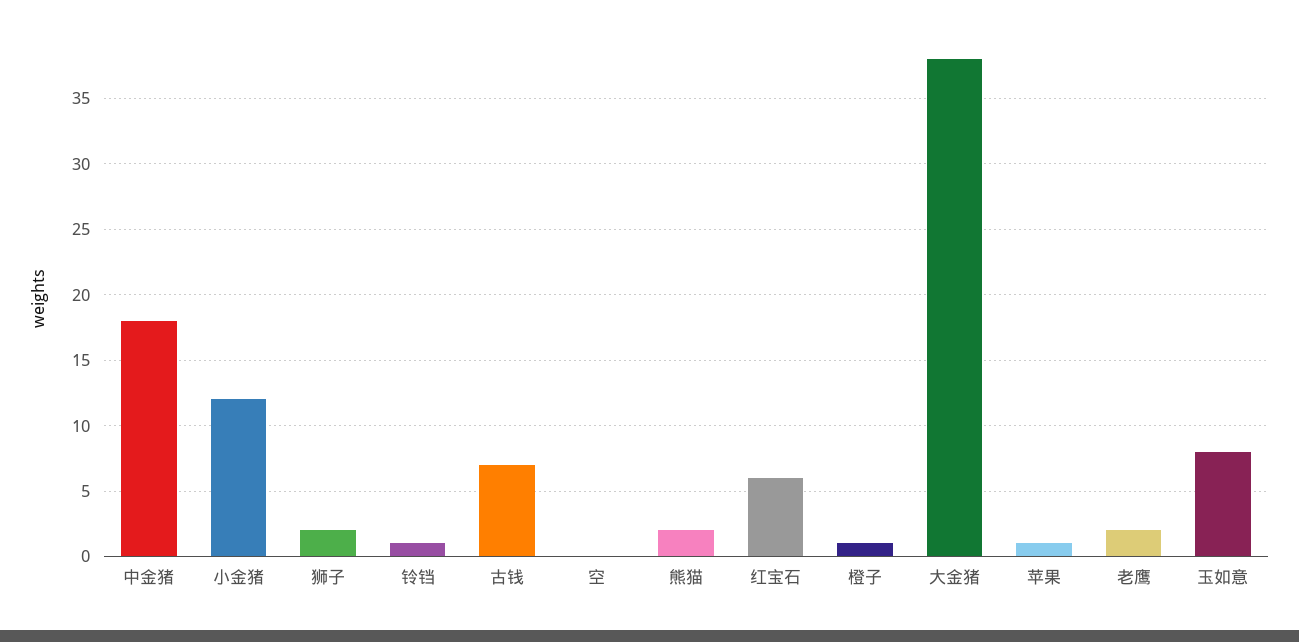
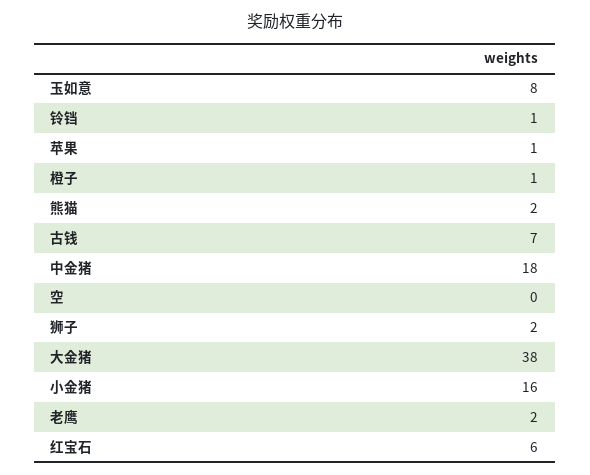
小金猪: 12 -> 16

